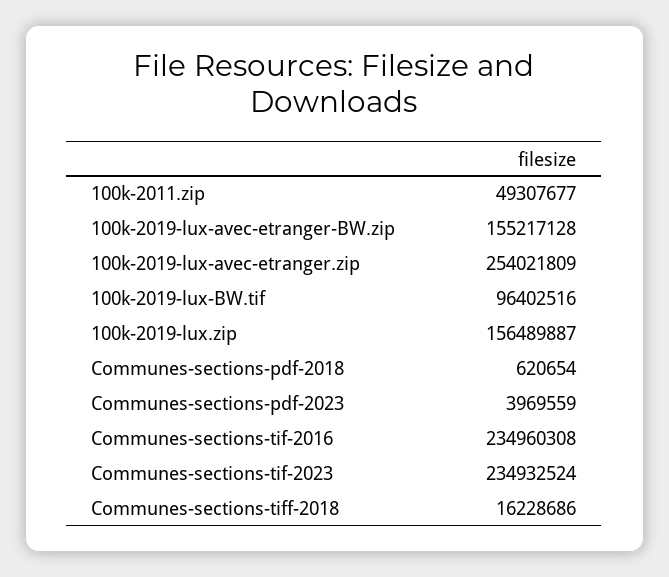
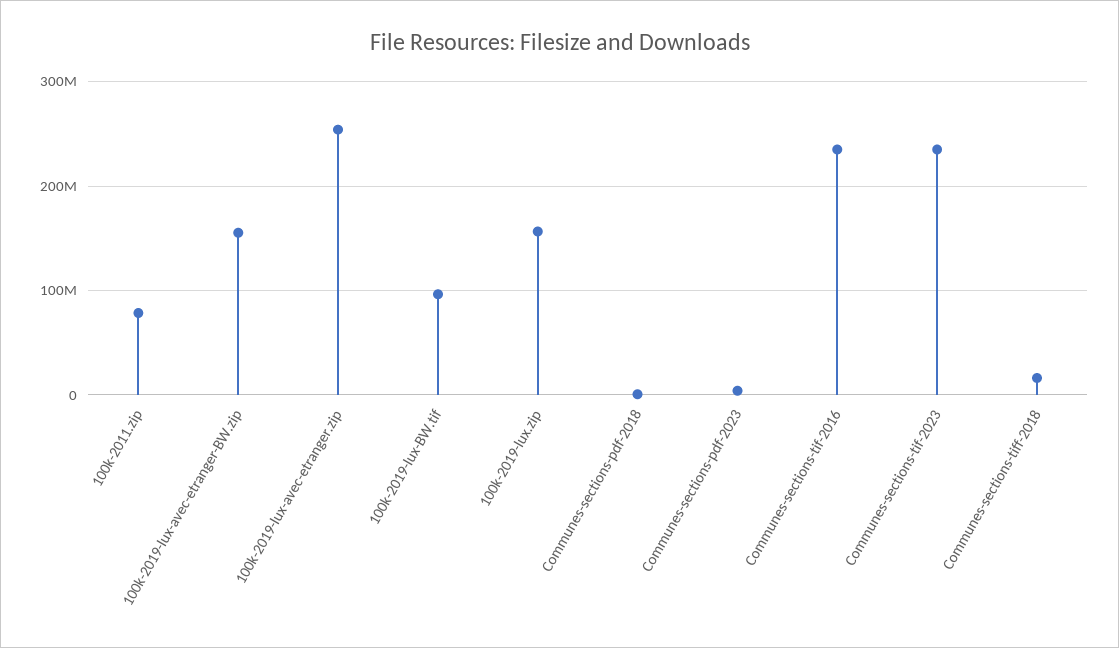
100k-2011.zip: 49307677 -> 80000000

